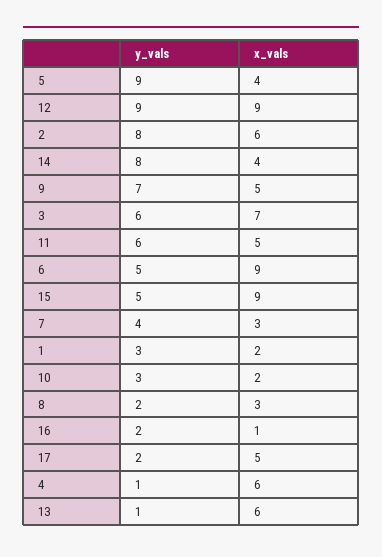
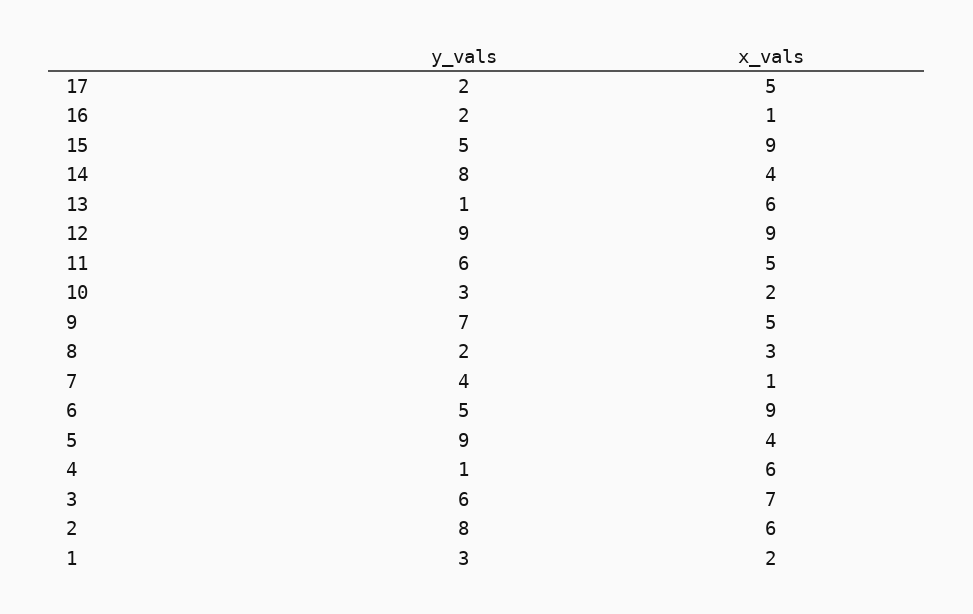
x_vals, 7: 3 -> 1

